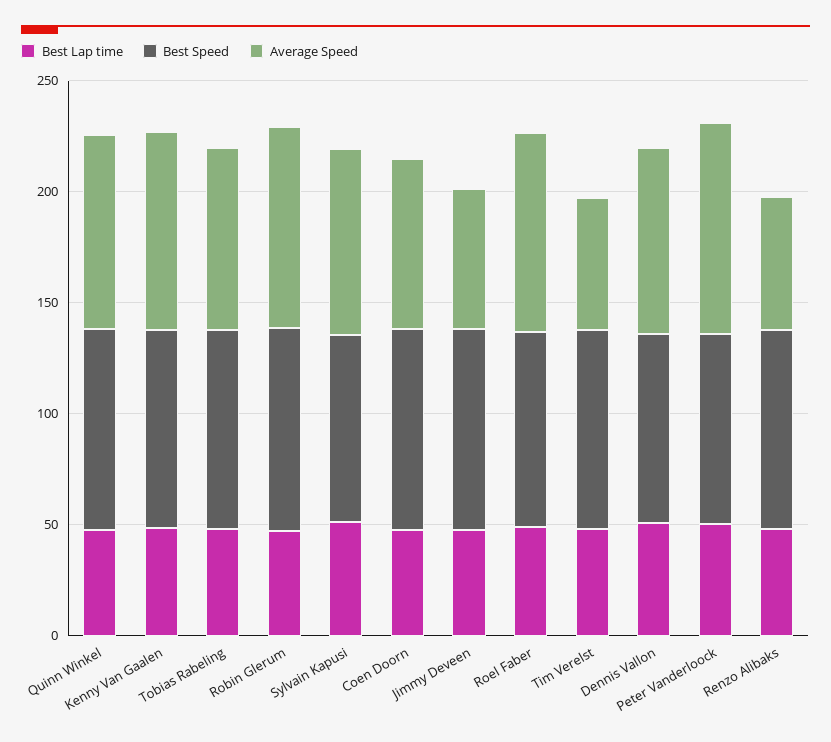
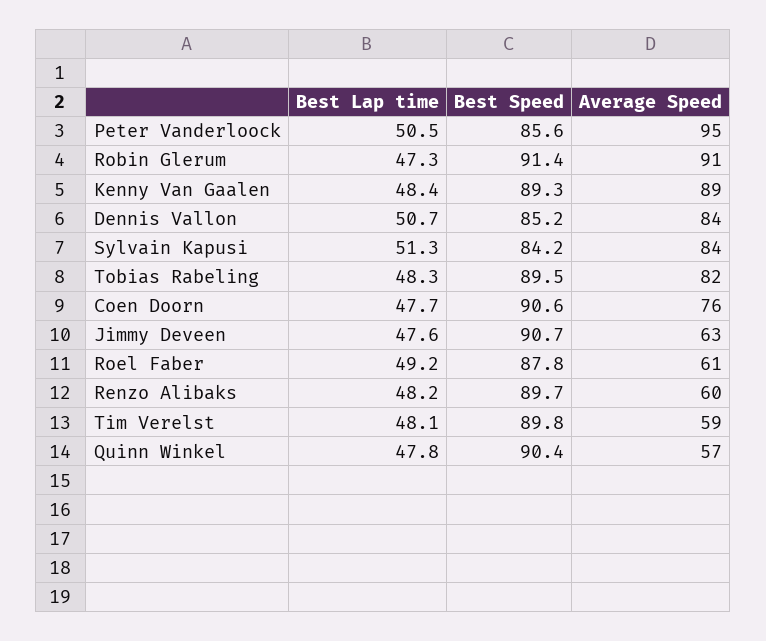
Average Speed, Quinn Winkel: 90 -> 57
Average Speed, Roel Faber: 90 -> 61

